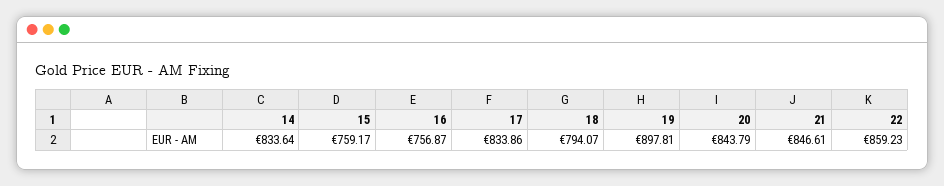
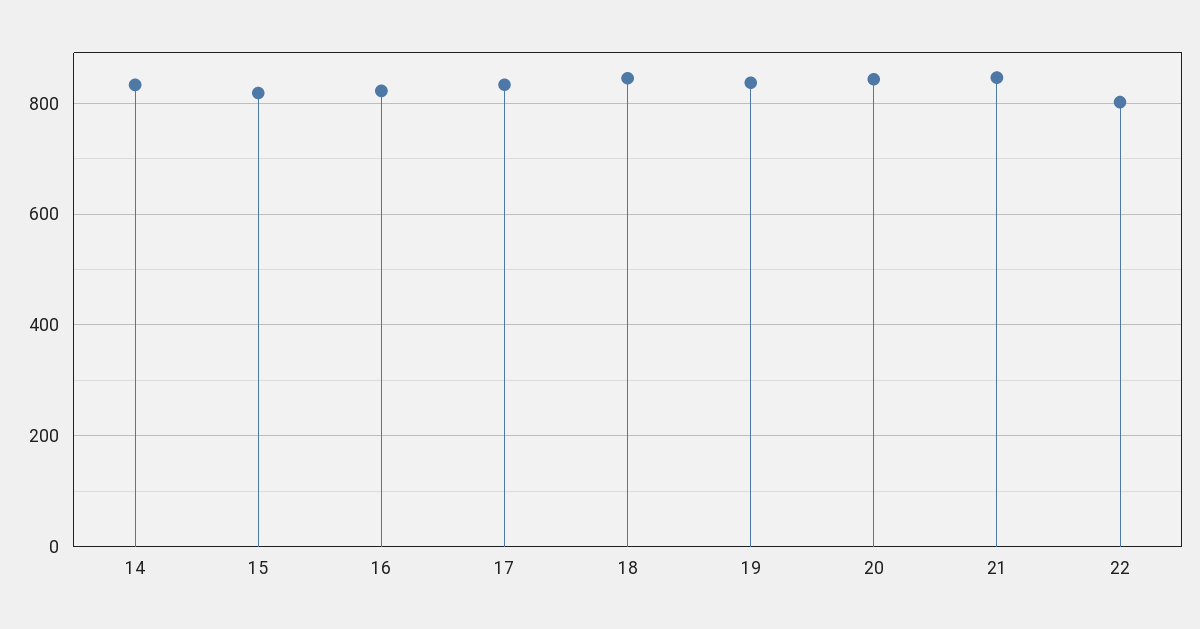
15: 759.17 -> 820
16: 756.87 -> 820
18: 794.07 -> 840
19: 897.81 -> 840
22: 859.23 -> 800

